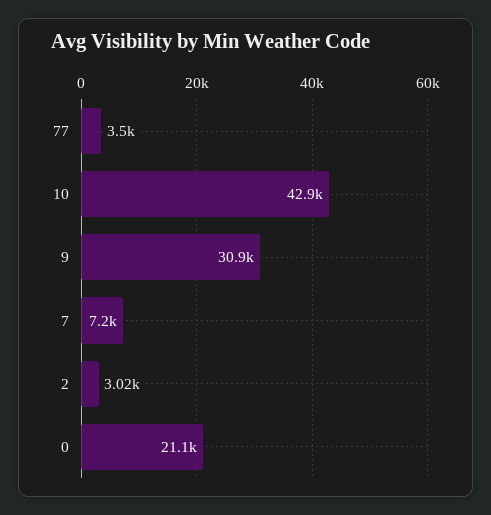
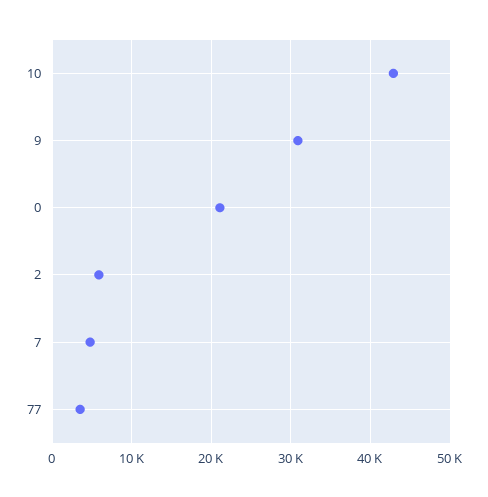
7: 7200 -> 5000
2: 3020 -> 6000

